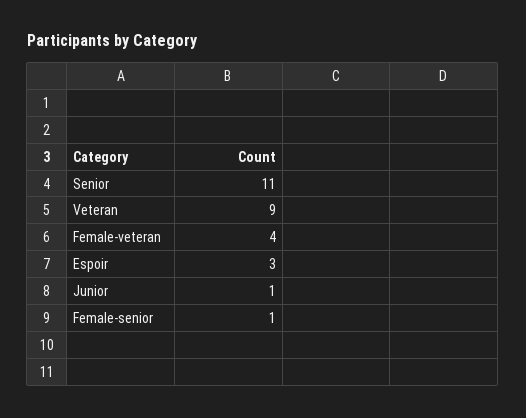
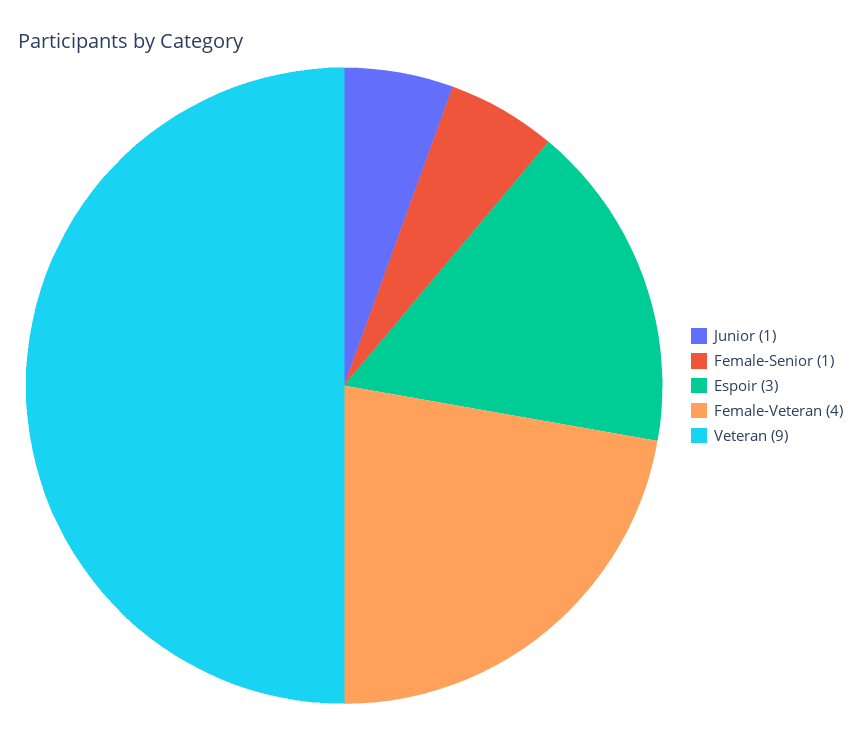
Senior: 11 -> none

